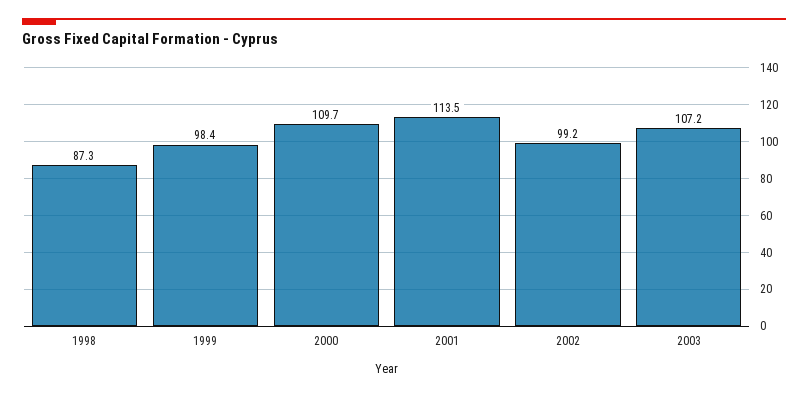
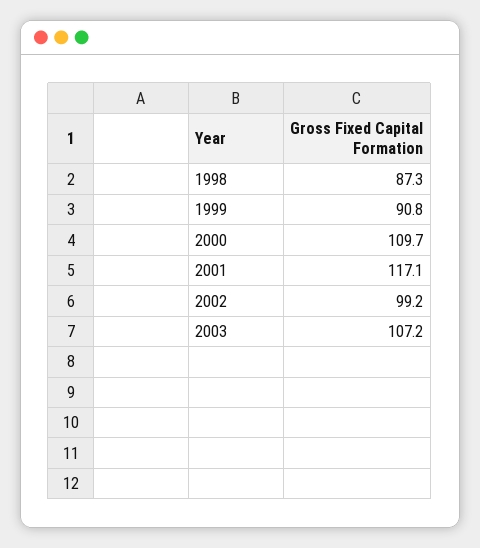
1999: 98.4 -> 90.8
2001: 113.5 -> 117.1

